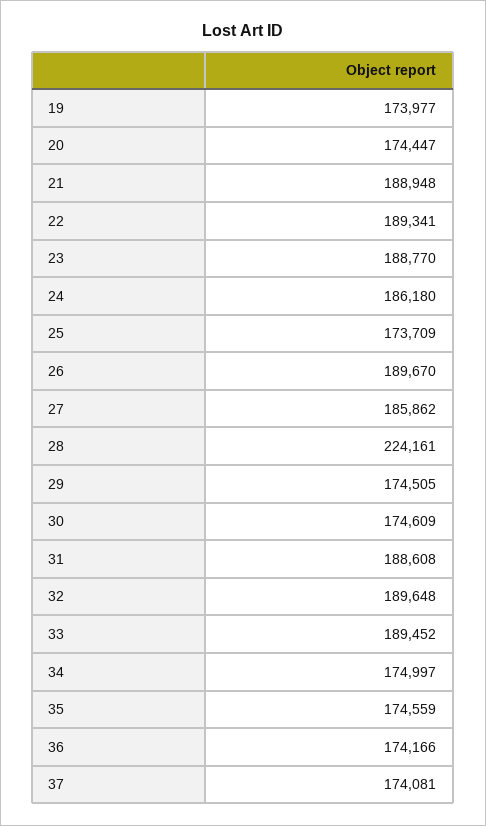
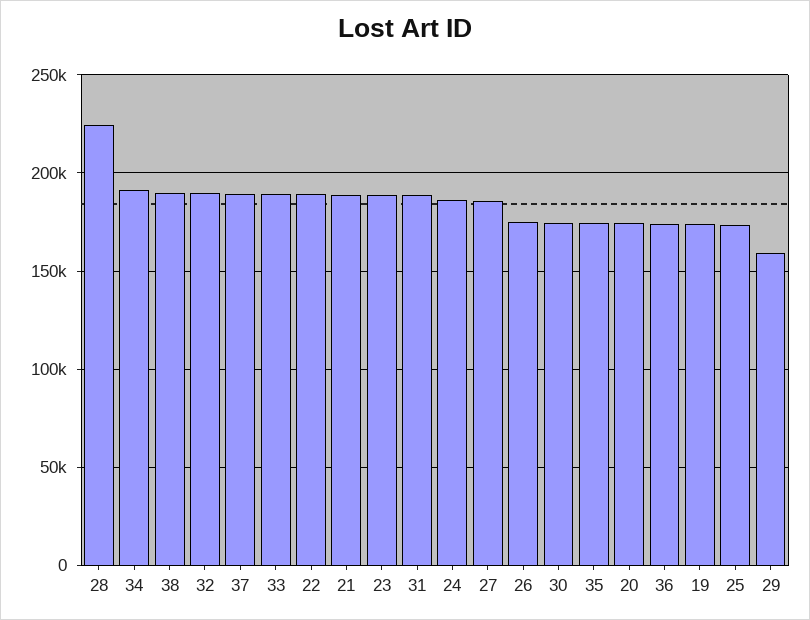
26: 189670 -> 175000
29: 174505 -> 160000
34: 174997 -> 190000
37: 174081 -> 190000
38: none -> 190000

